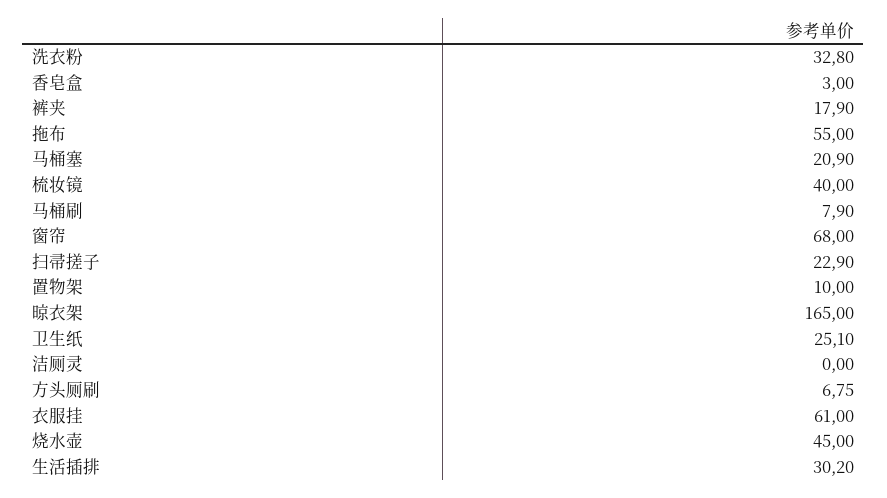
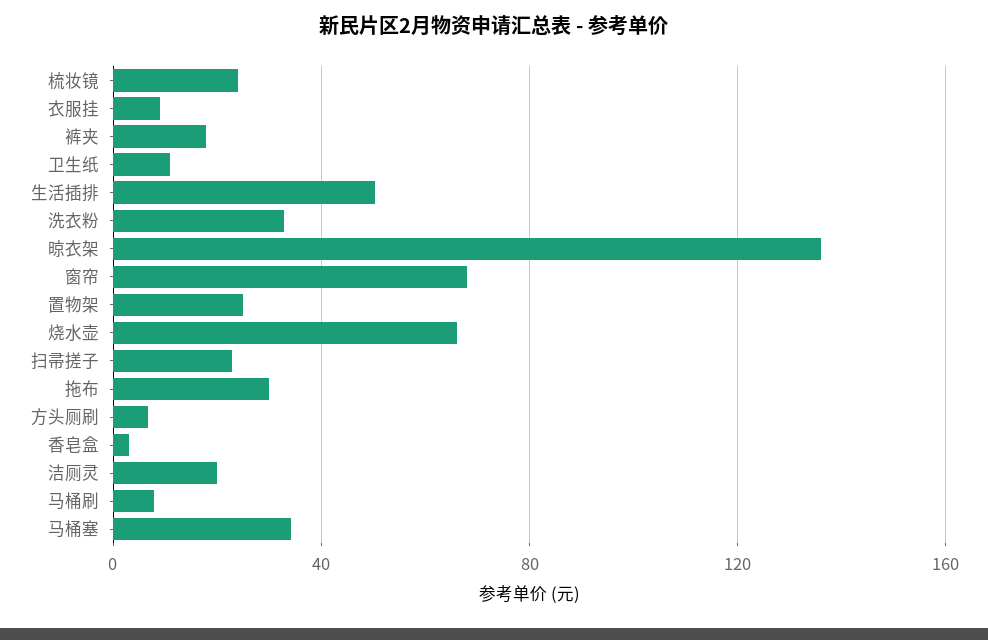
拖布: 55 -> 30
马桶塞: 20.9 -> 35
梳妆镜: 40 -> 25
置物架: 10 -> 25
晾衣架: 165 -> 135
卫生纸: 25.1 -> 10
洁厕灵: 0 -> 20
衣服挂: 61 -> 10
烧水壶: 45 -> 65
生活插排: 30.2 -> 50

